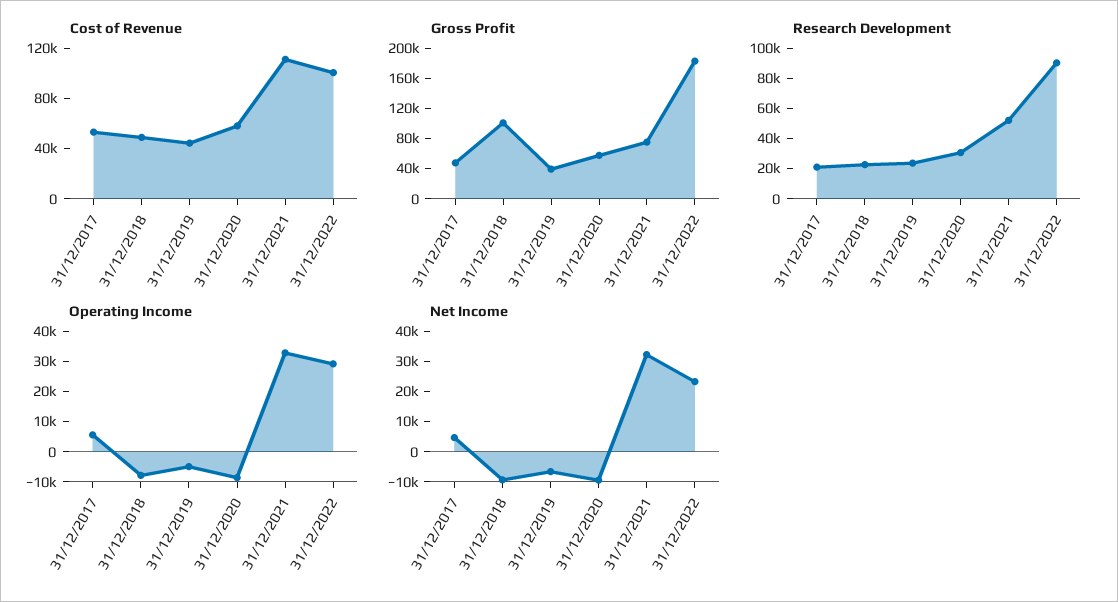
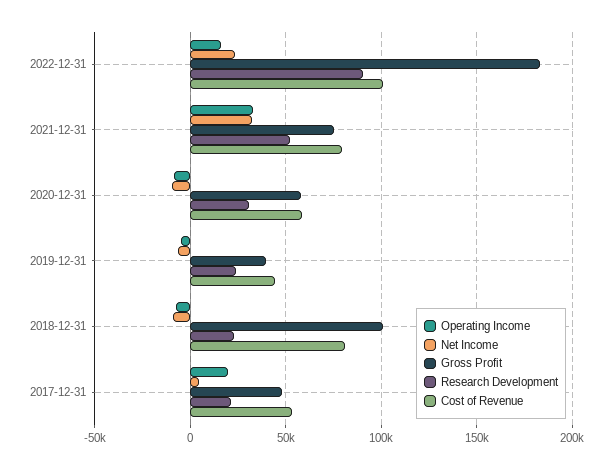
Cost of Revenue, 31/12/2018: 50000 -> 80000
Cost of Revenue, 31/12/2021: 110000 -> 80000
Operating Income, 31/12/2017: 5000 -> 20000
Operating Income, 31/12/2022: 30000 -> 15000

